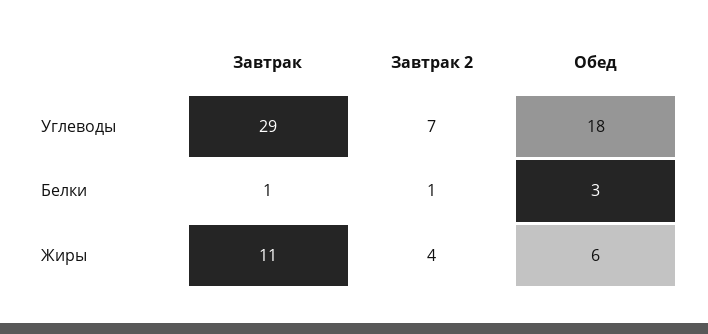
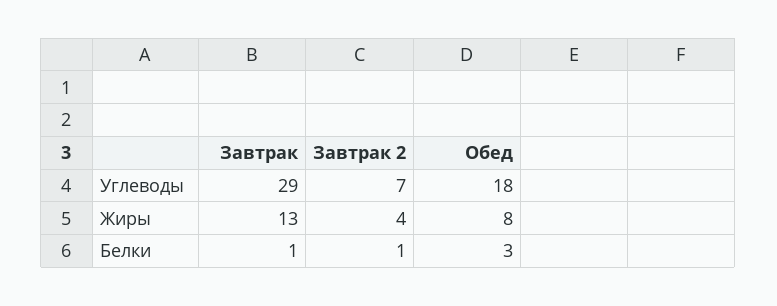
Завтрак, Жиры: 11 -> 13
Обед, Жиры: 6 -> 8

